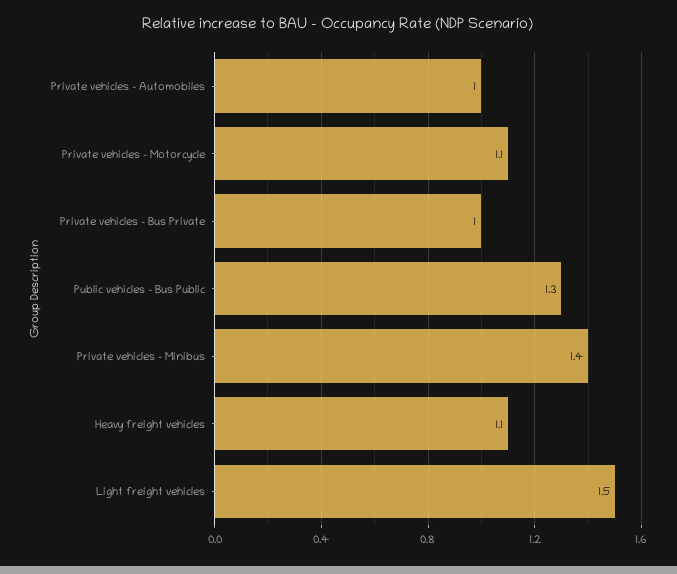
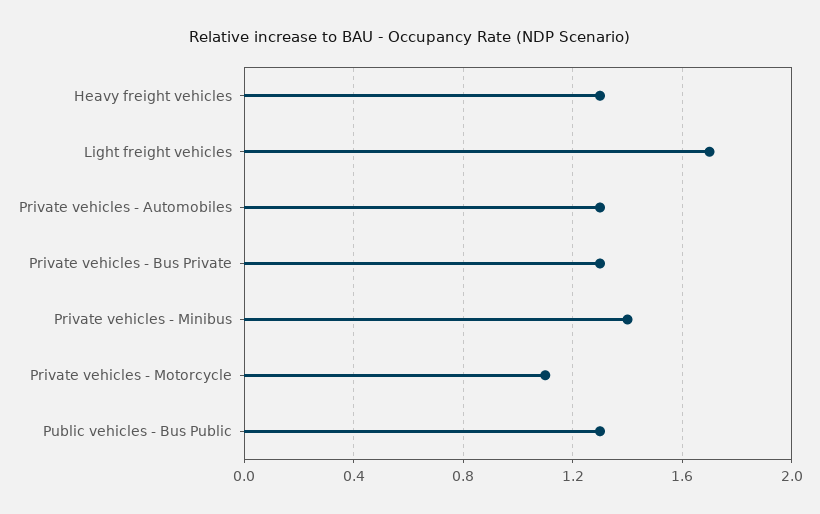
Private vehicles - Automobiles: 1 -> 1.3
Private vehicles - Bus Private: 1 -> 1.3
Heavy freight vehicles: 1.1 -> 1.3
Light freight vehicles: 1.5 -> 1.7

